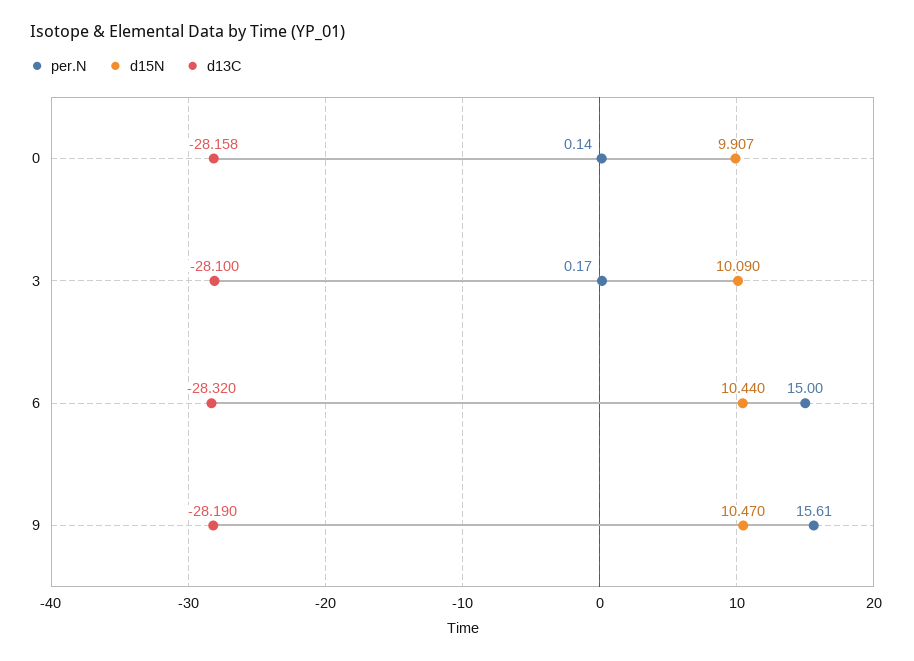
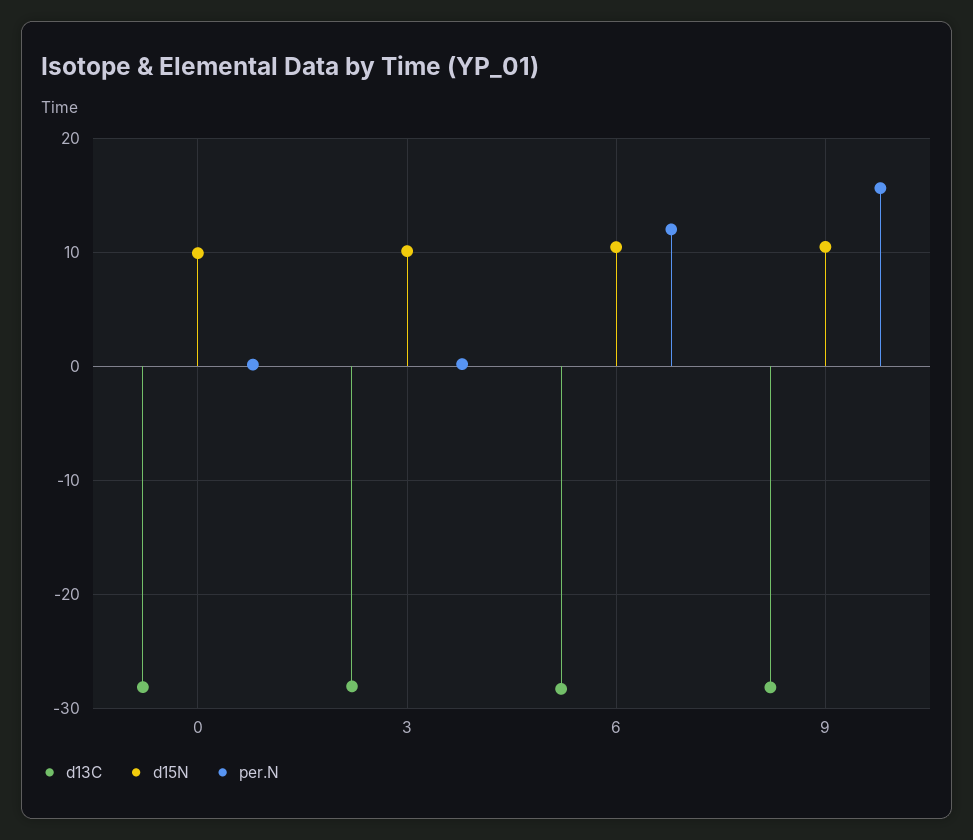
per.N, 6: 15 -> 12

